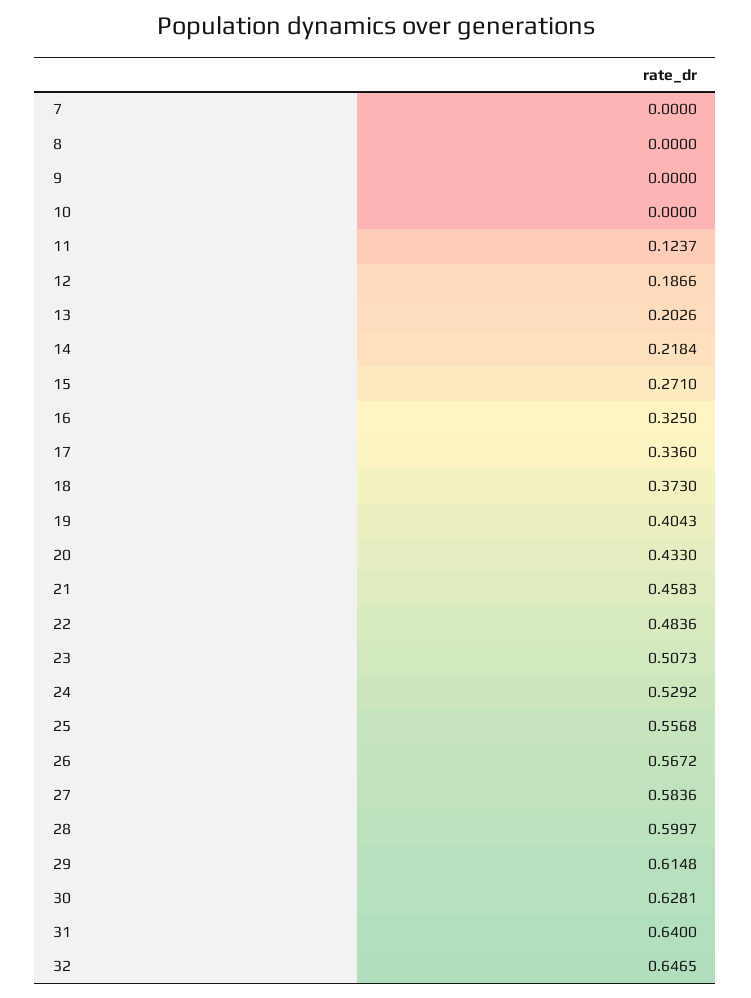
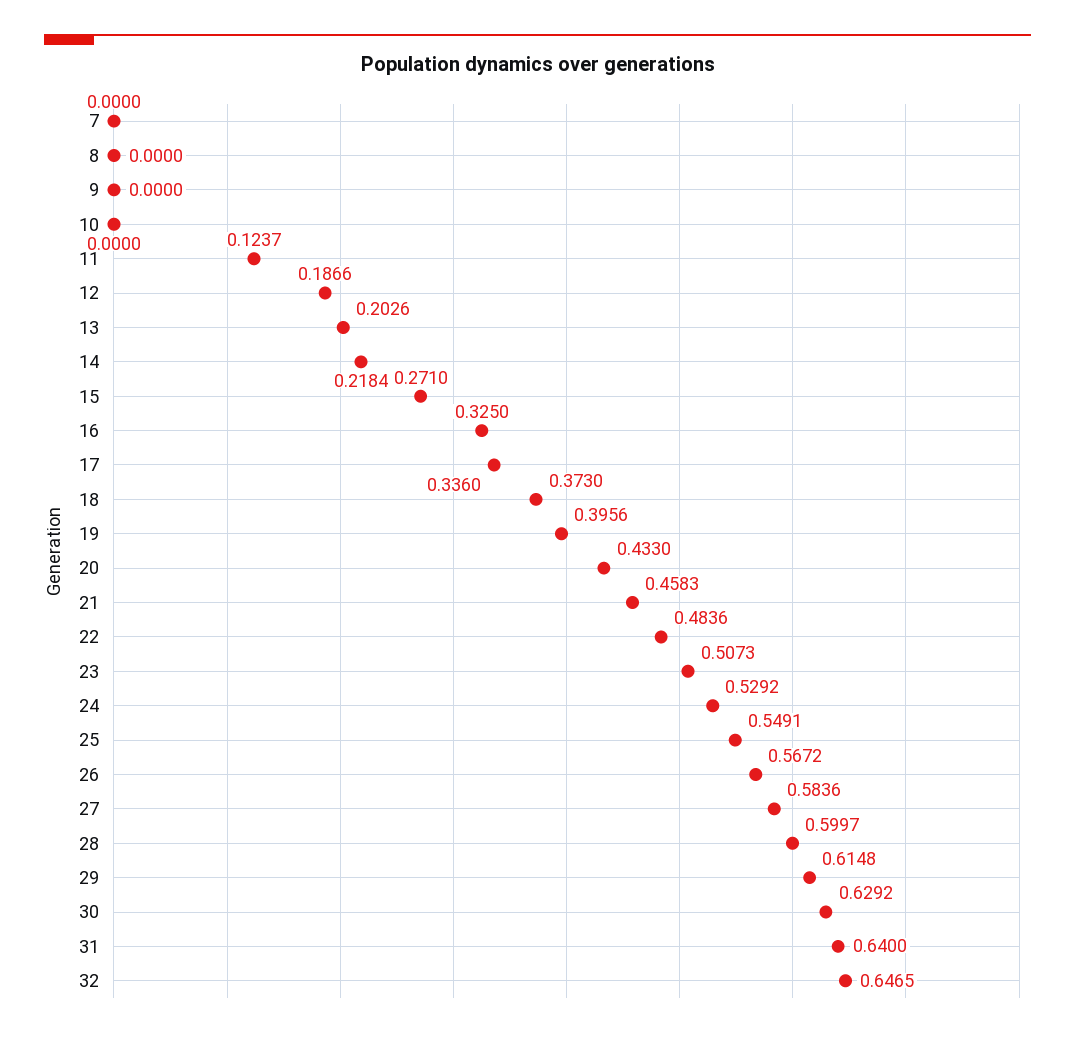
19: 0.4043 -> 0.3956
25: 0.5568 -> 0.5491
30: 0.6281 -> 0.6292

